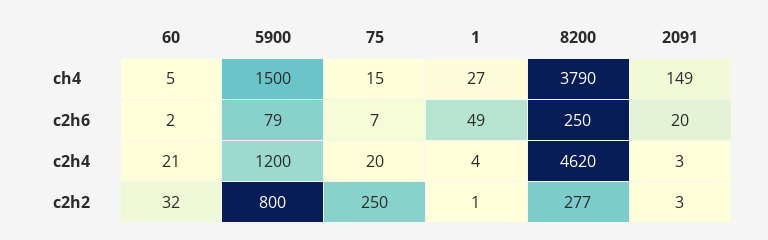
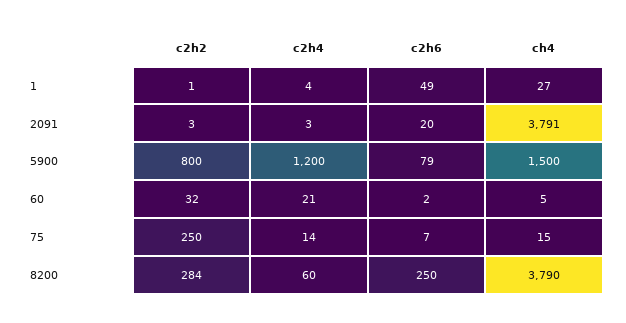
2091, ch4: 149 -> 3791
75, c2h4: 20 -> 14
8200, c2h4: 4620 -> 60
8200, c2h2: 277 -> 284

